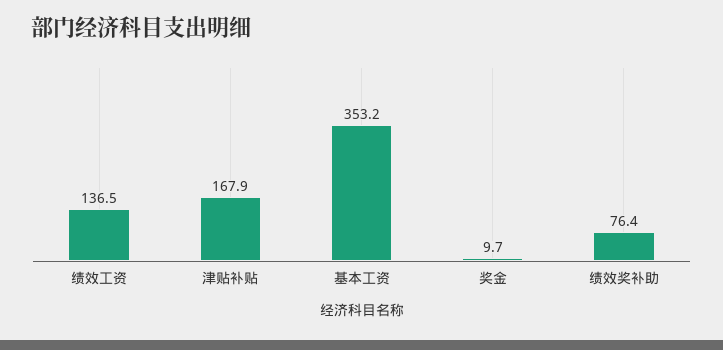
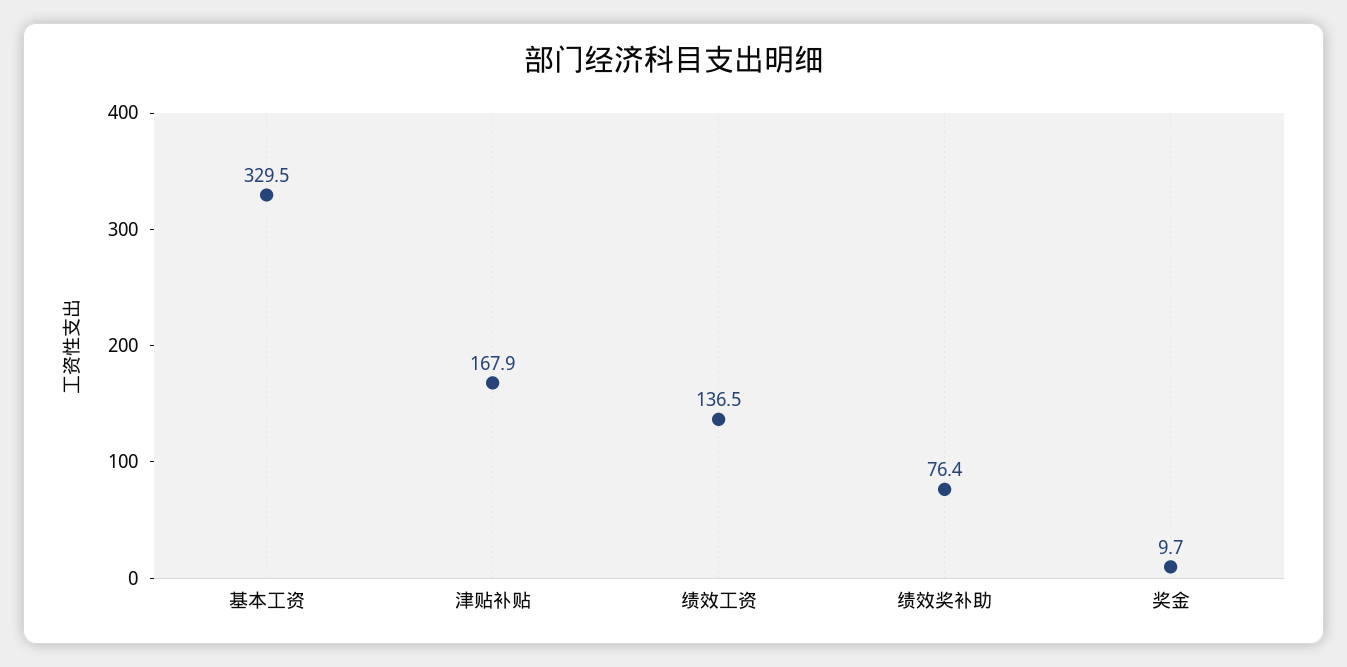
基本工资: 353.2 -> 329.5

